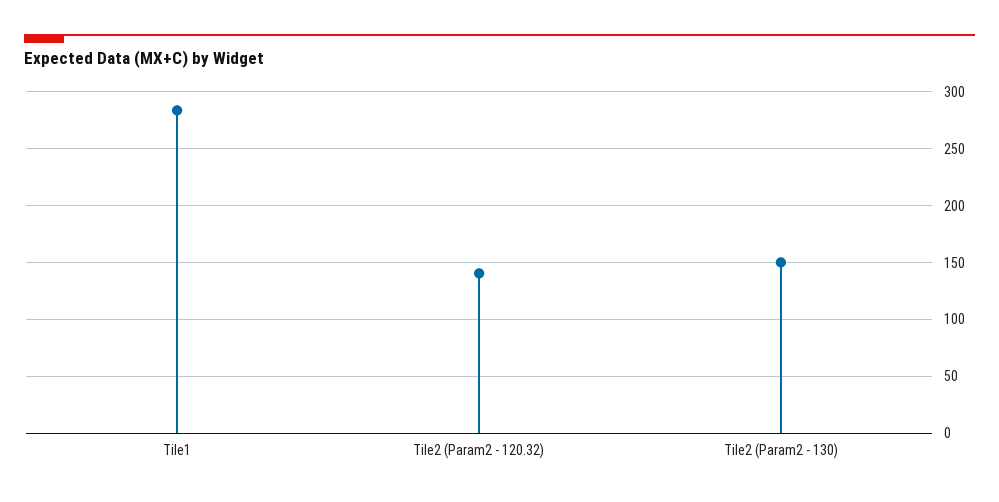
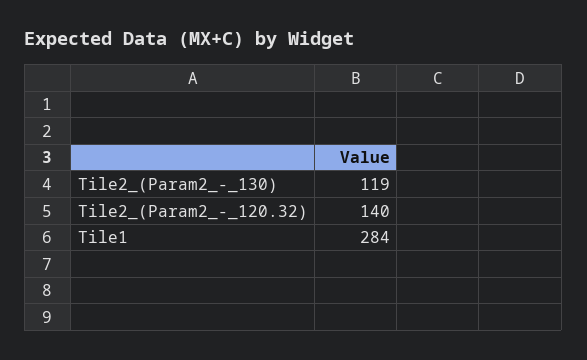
Tile2 (Param2 - 130): 150 -> 119

